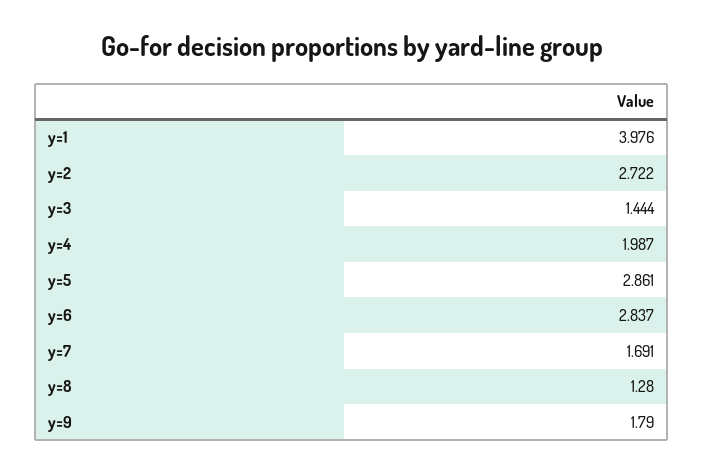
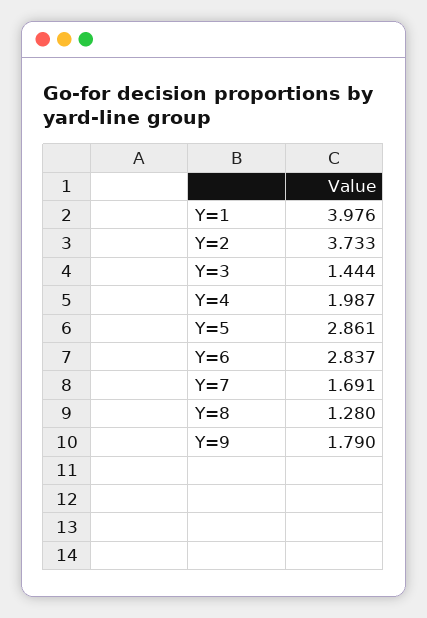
y=2: 2.722 -> 3.733

